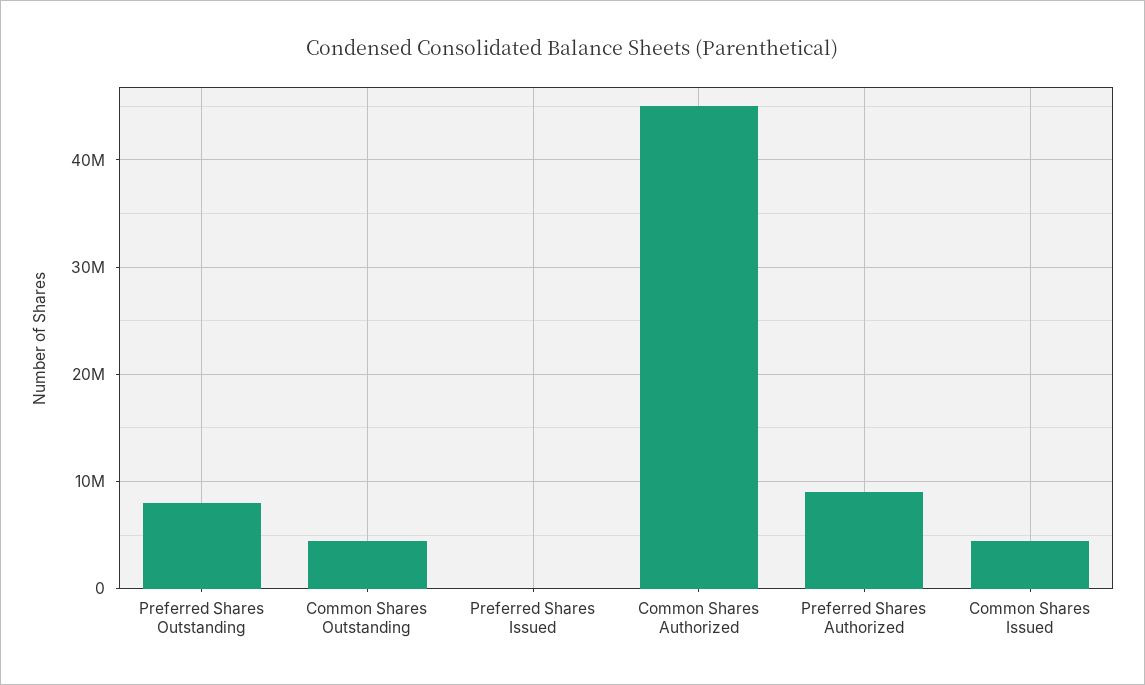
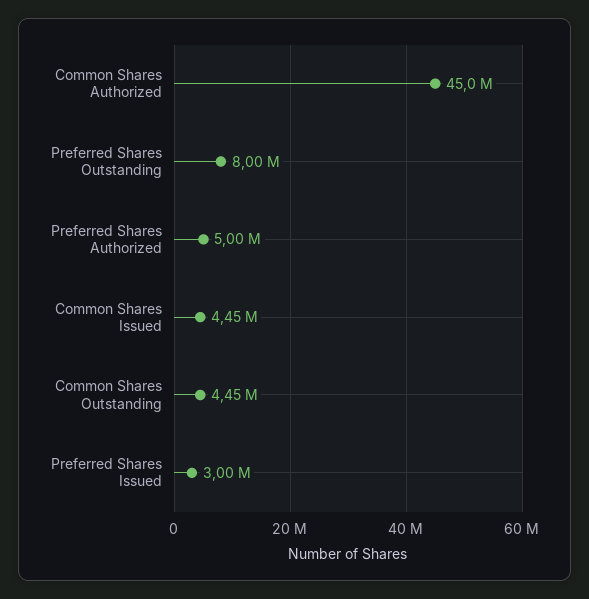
Preferred Shares Issued: 0 -> 3000000
Preferred Shares Authorized: 9000000 -> 5000000

